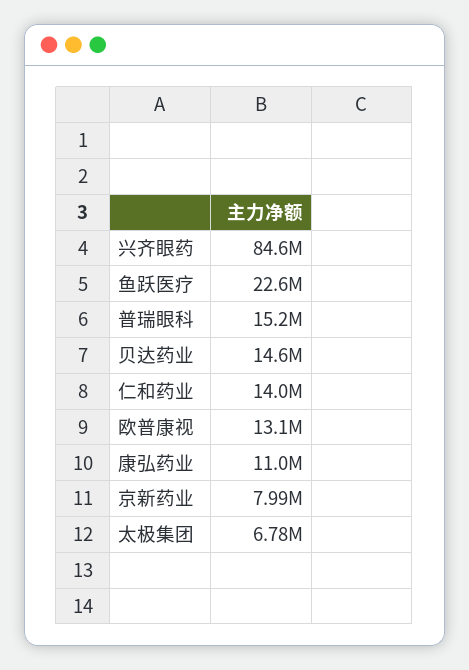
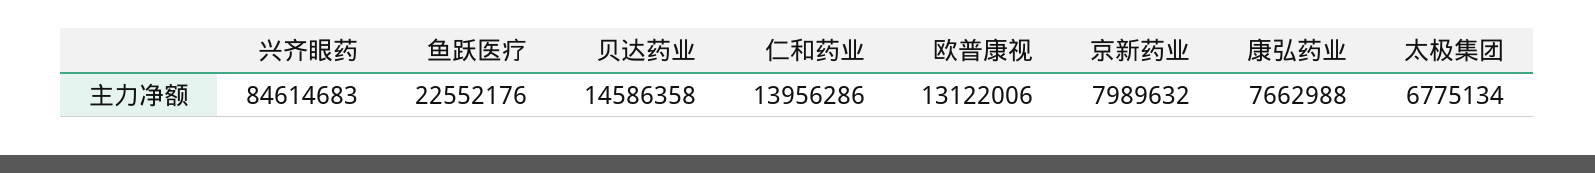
普瑞眼科: 15200000 -> none
康弘药业: 11000000 -> 7662988

